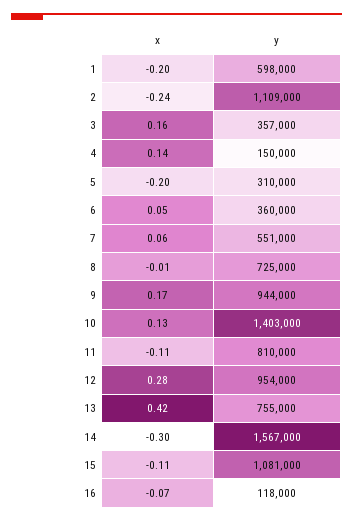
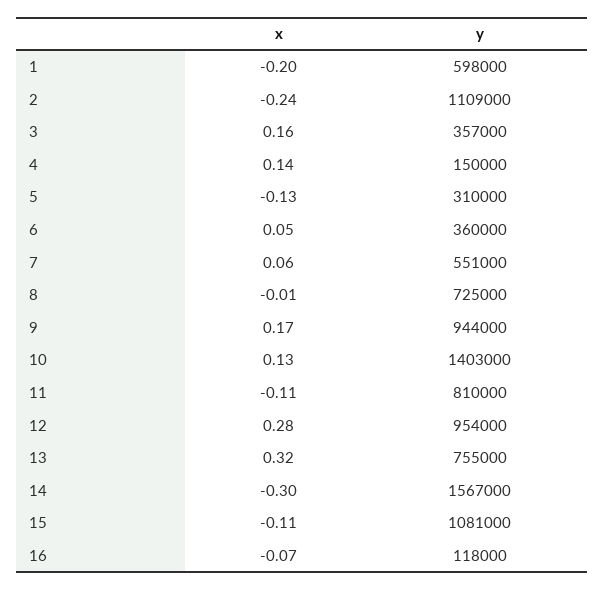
x, 5: -0.2 -> -0.13
x, 13: 0.42 -> 0.32

